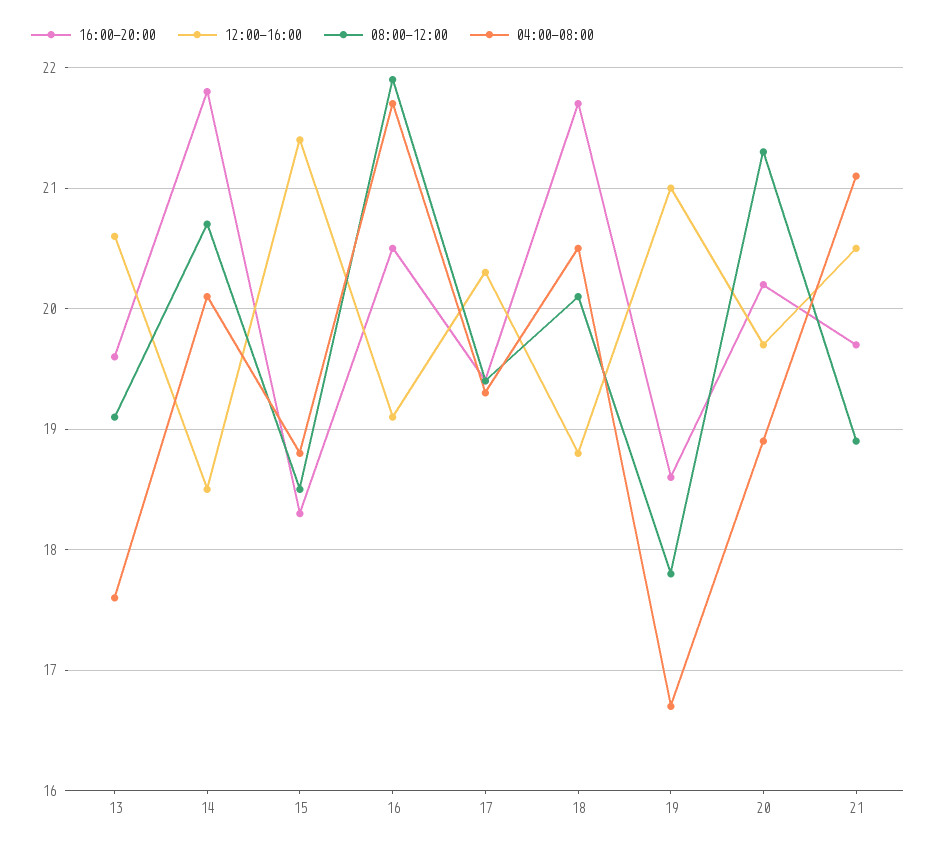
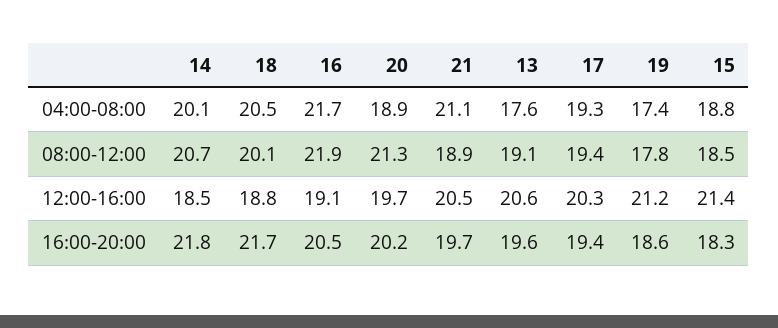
12:00-16:00, 19: 21 -> 21.2
04:00-08:00, 19: 16.7 -> 17.4

